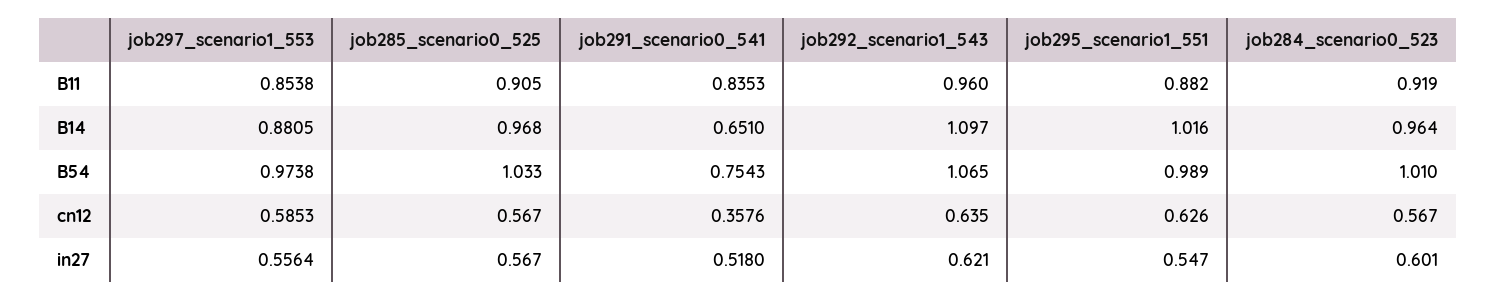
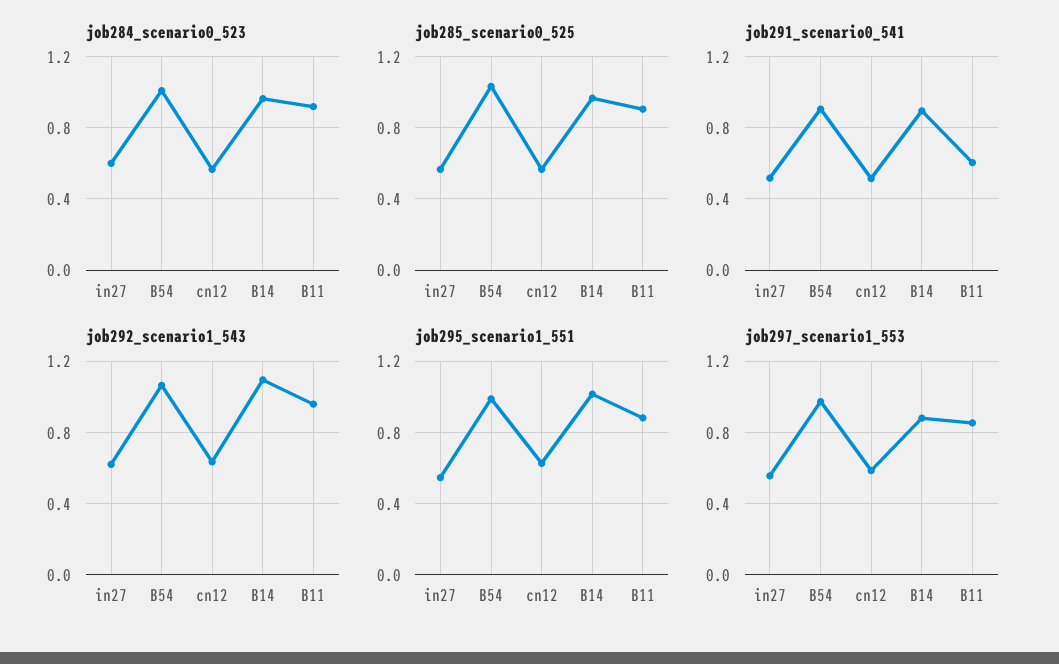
job291_scenario0_541, B11: 0.8353 -> 0.6
job291_scenario0_541, B14: 0.651 -> 0.9
job291_scenario0_541, B54: 0.7543 -> 0.9
job291_scenario0_541, cn12: 0.3576 -> 0.5

